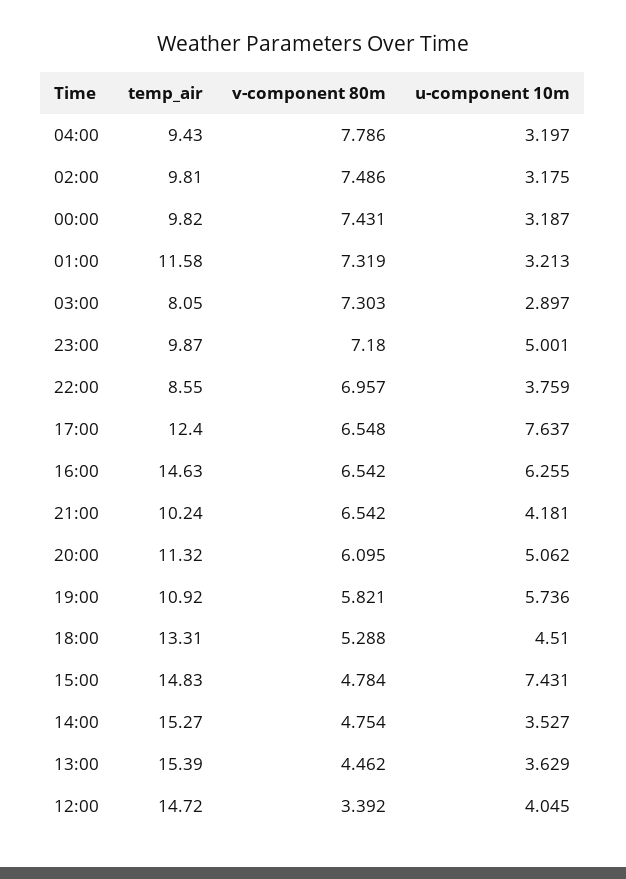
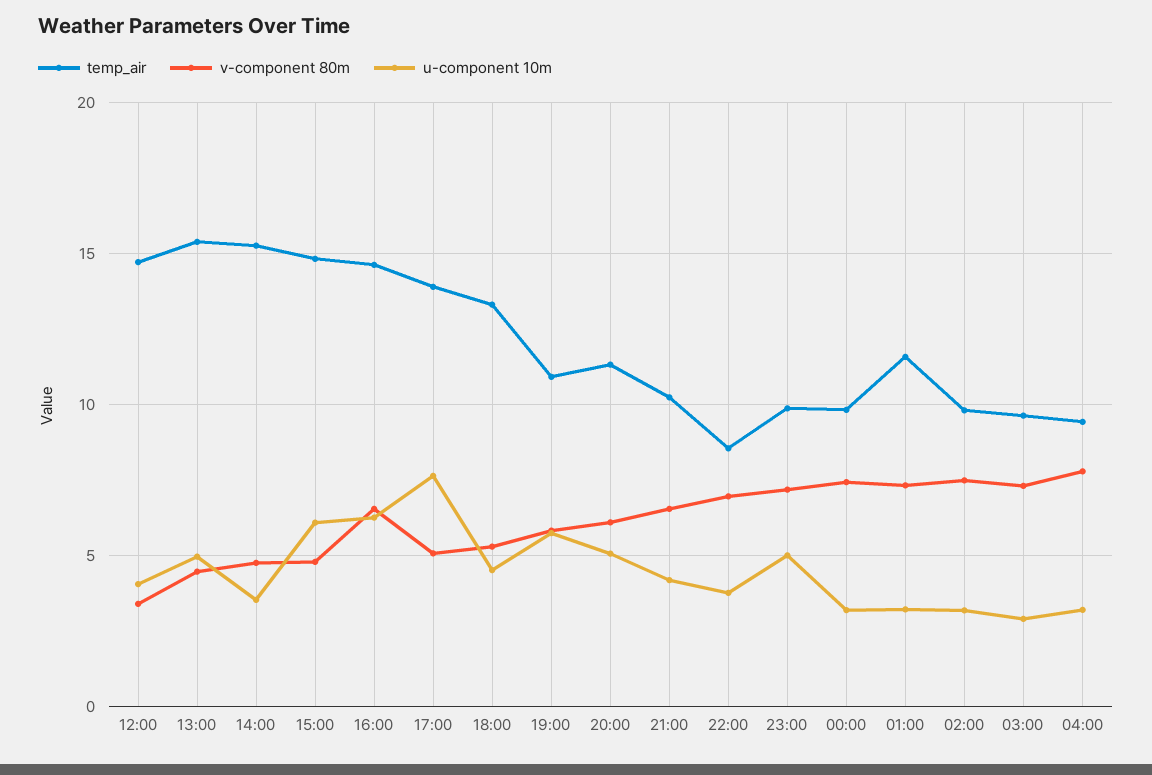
temp_air, 03:00: 8.05 -> 9.5
temp_air, 17:00: 12.4 -> 14
v-component 80m, 17:00: 6.548 -> 5
u-component 10m, 15:00: 7.431 -> 6
u-component 10m, 13:00: 3.629 -> 5

